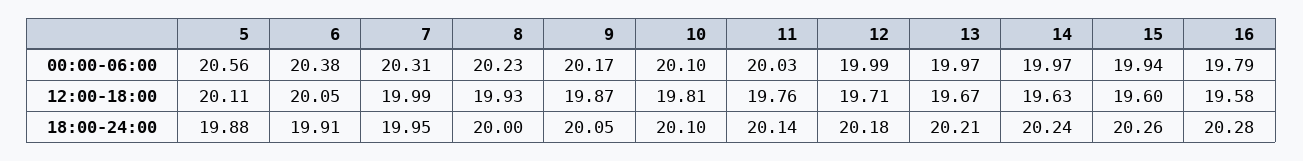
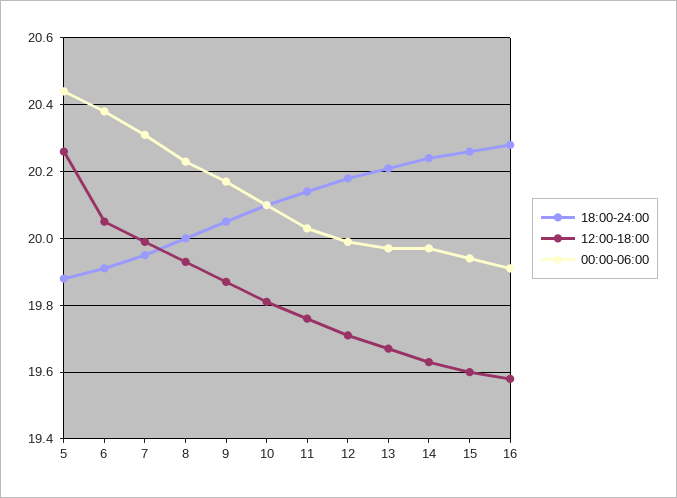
00:00-06:00, 5: 20.56 -> 20.45
00:00-06:00, 16: 19.79 -> 19.9
12:00-18:00, 5: 20.11 -> 20.25

